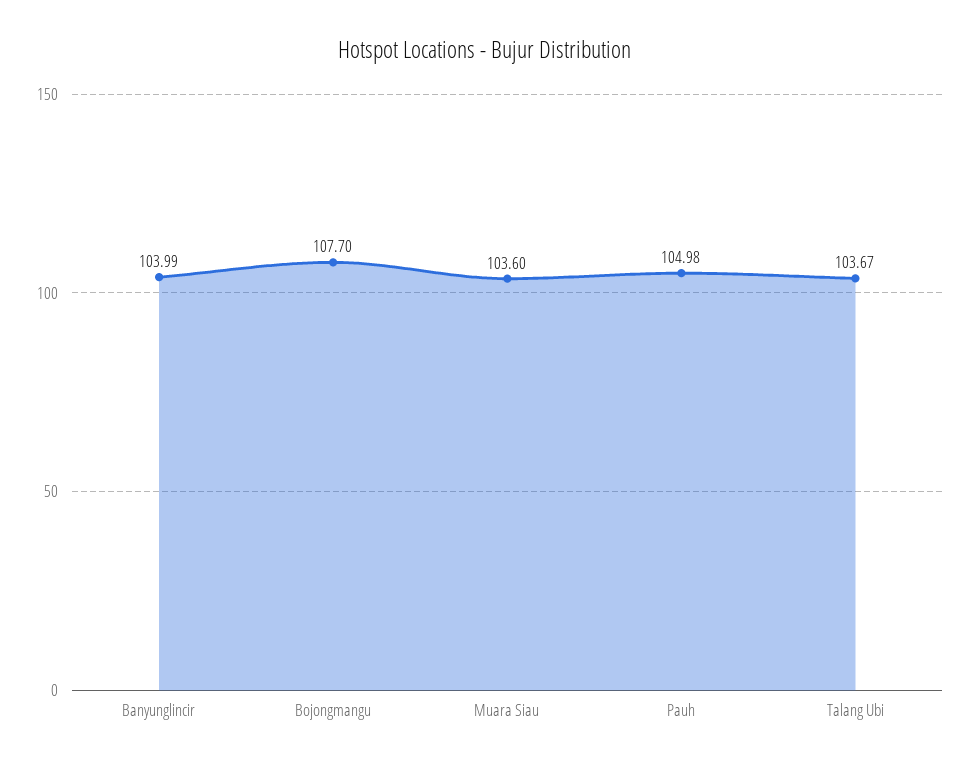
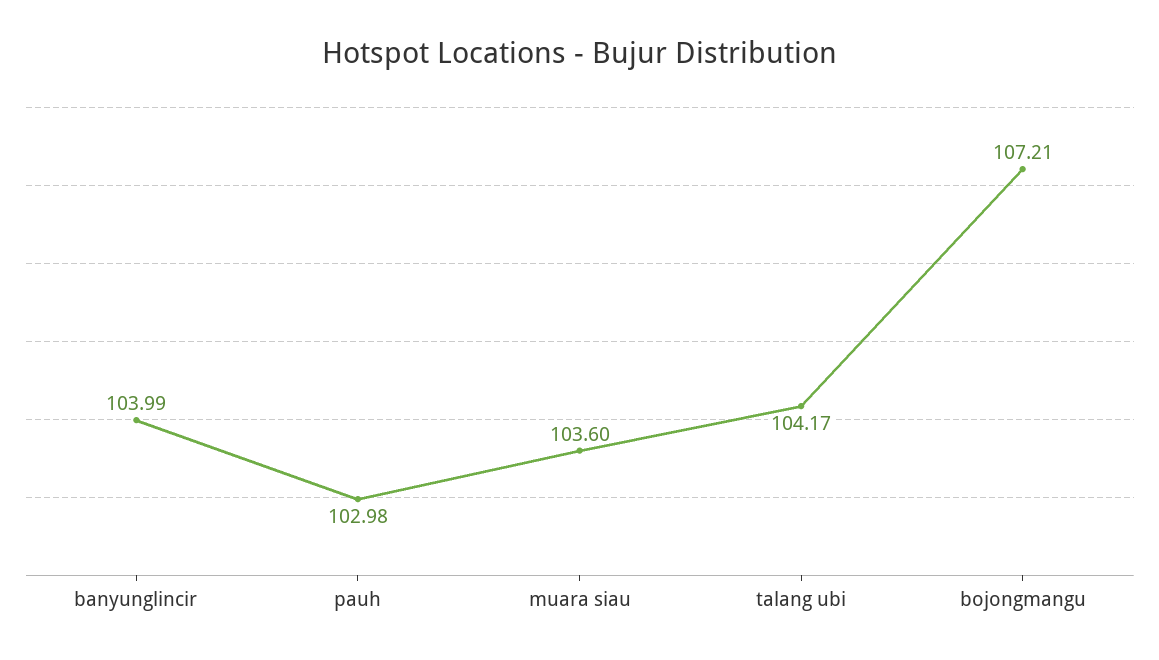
Bojongmangu: 107.7 -> 107.21
Pauh: 104.98 -> 102.98
Talang Ubi: 103.67 -> 104.17

